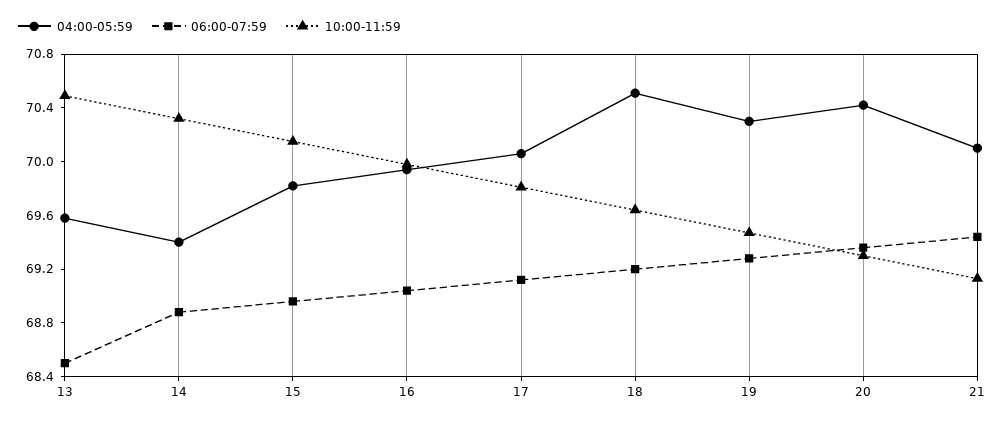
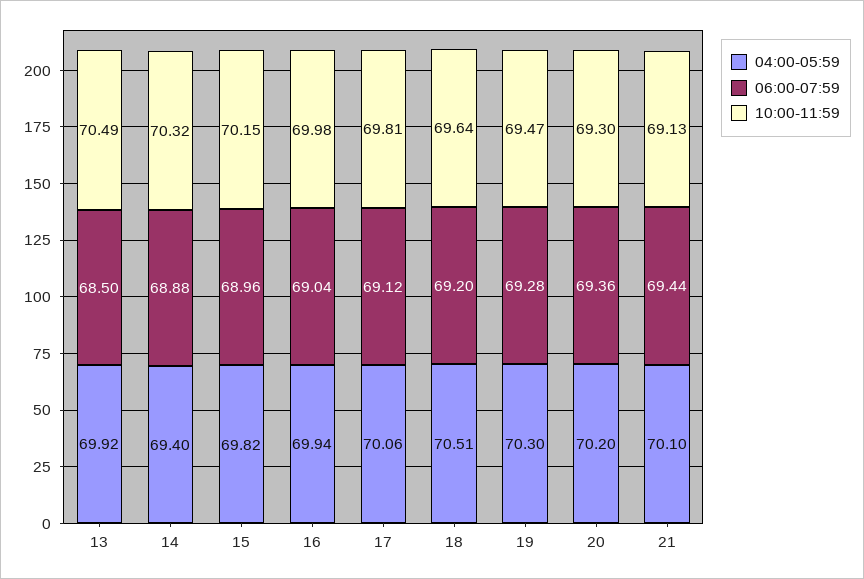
04:00-05:59, 13: 69.6 -> 69.92
04:00-05:59, 20: 70.4 -> 70.2

